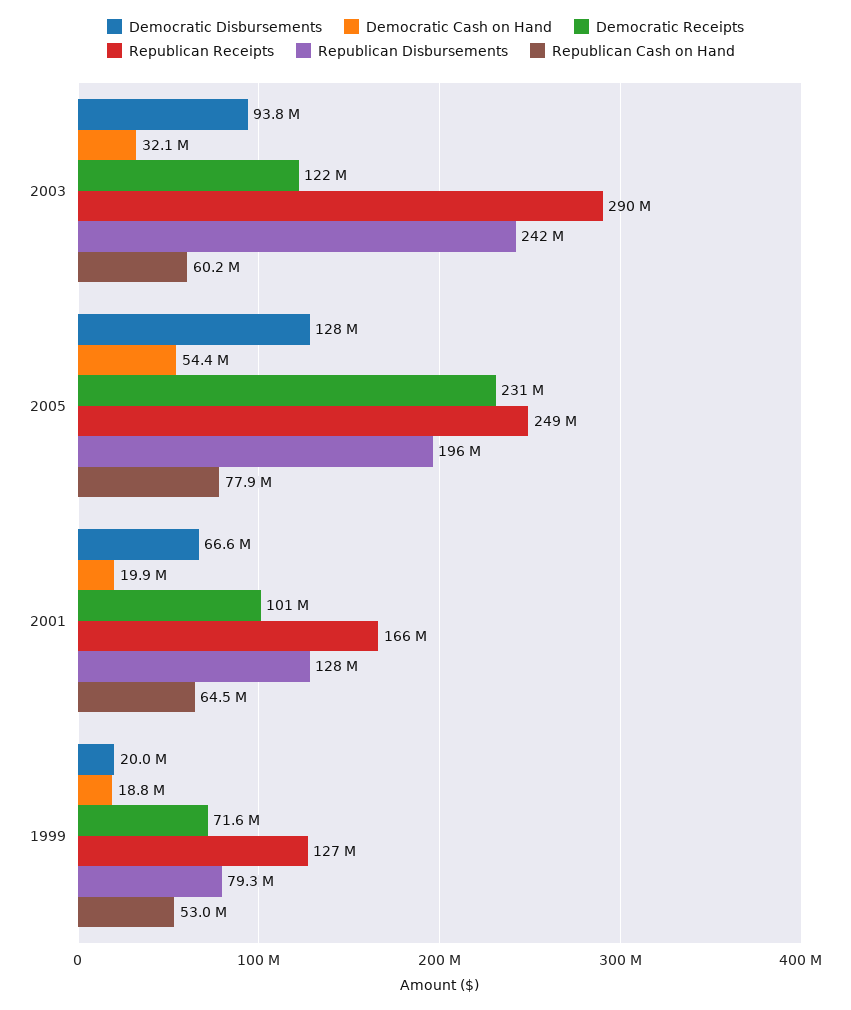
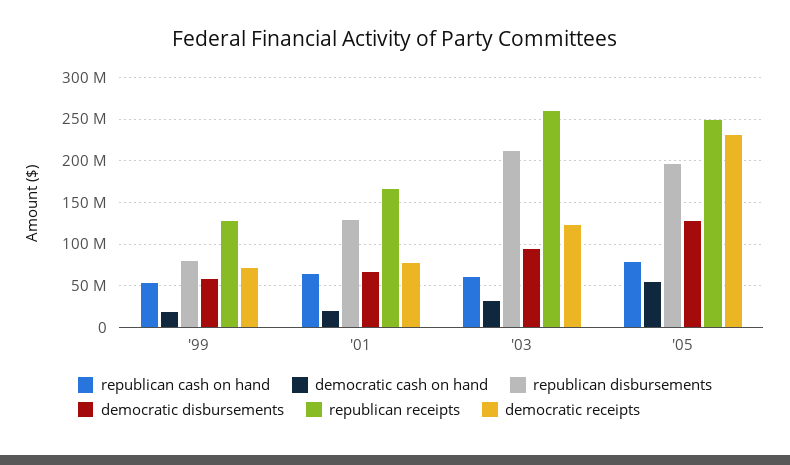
Republican Receipts, 2003: 290000000 -> 260000000
Republican Disbursements, 2003: 242000000 -> 210000000
Democratic Receipts, 2001: 101000000 -> 80000000
Democratic Disbursements, 1999: 20000000 -> 60000000

